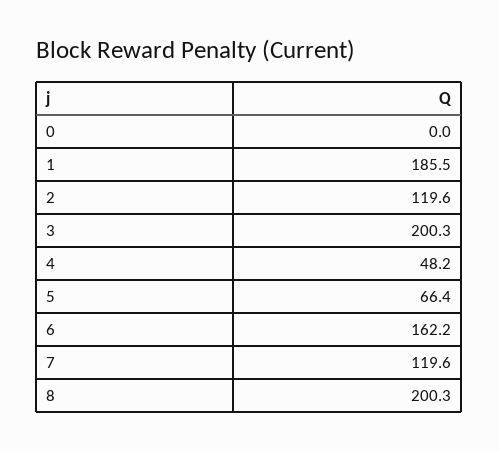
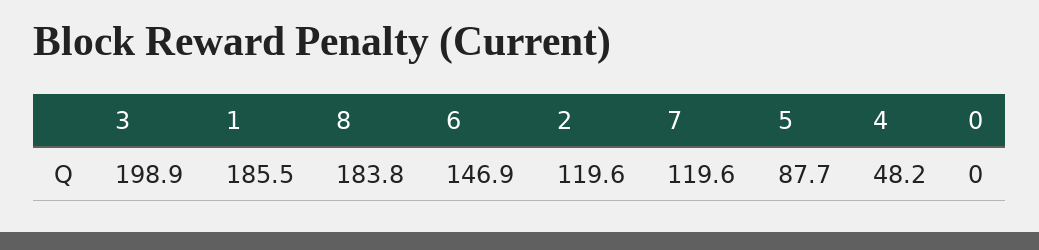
3: 200.3 -> 198.9
5: 66.4 -> 87.7
6: 162.2 -> 146.9
8: 200.3 -> 183.8

